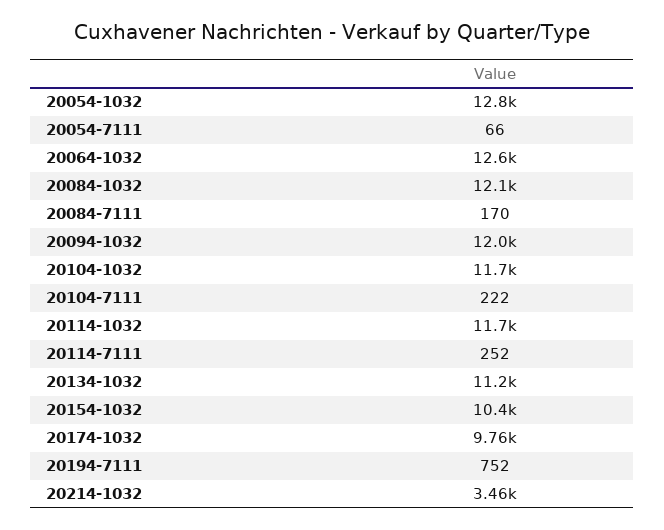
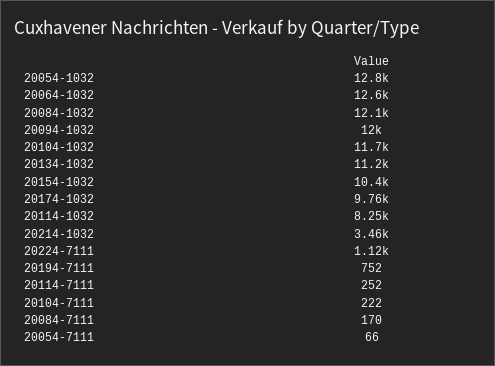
20114-1032: 11700 -> 8250
20224-7111: none -> 1120

